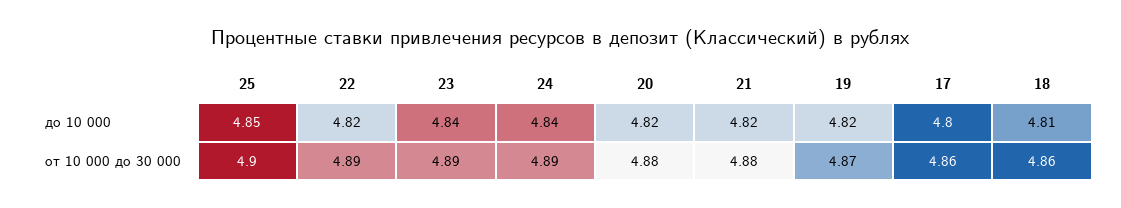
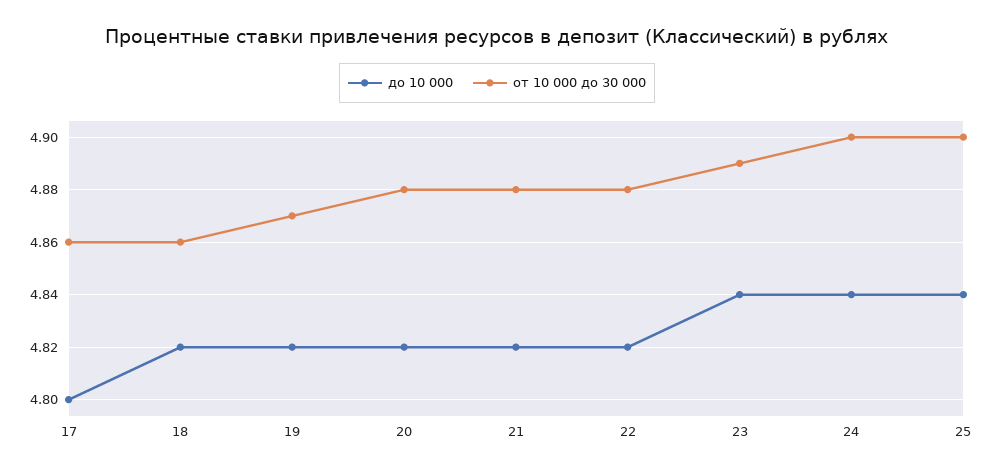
до 10 000, 25: 4.85 -> 4.84
до 10 000, 18: 4.81 -> 4.82
от 10 000 до 30 000, 22: 4.89 -> 4.88
от 10 000 до 30 000, 24: 4.89 -> 4.9

